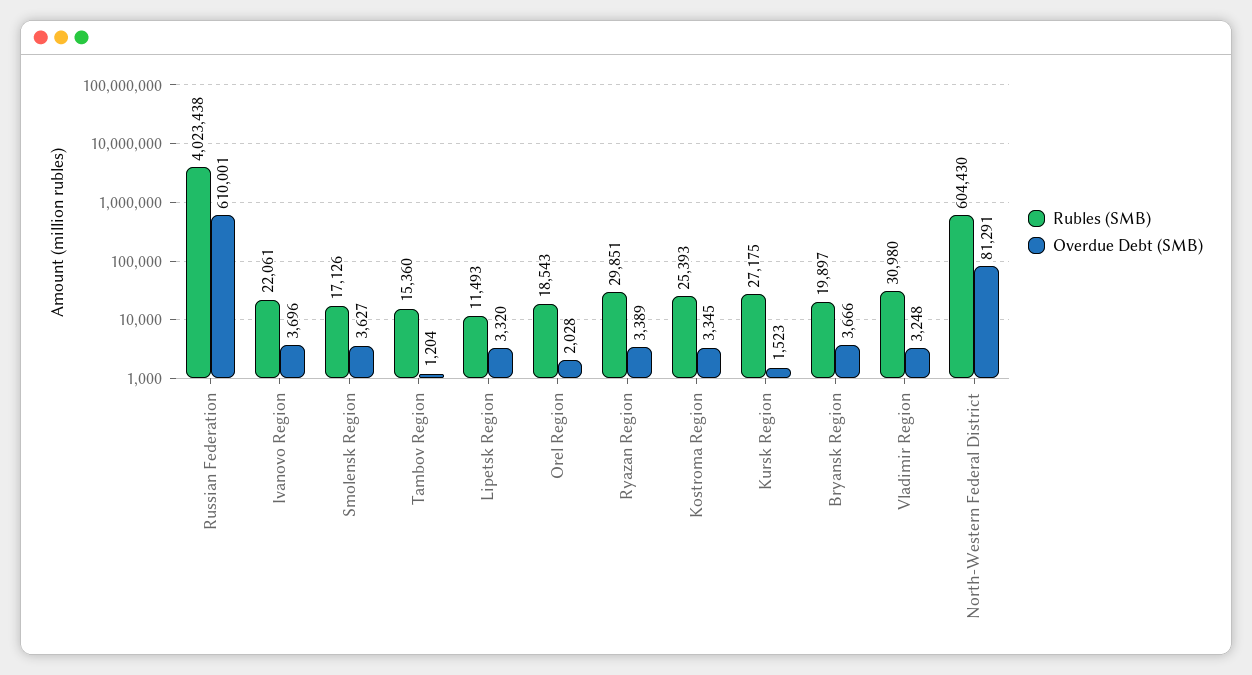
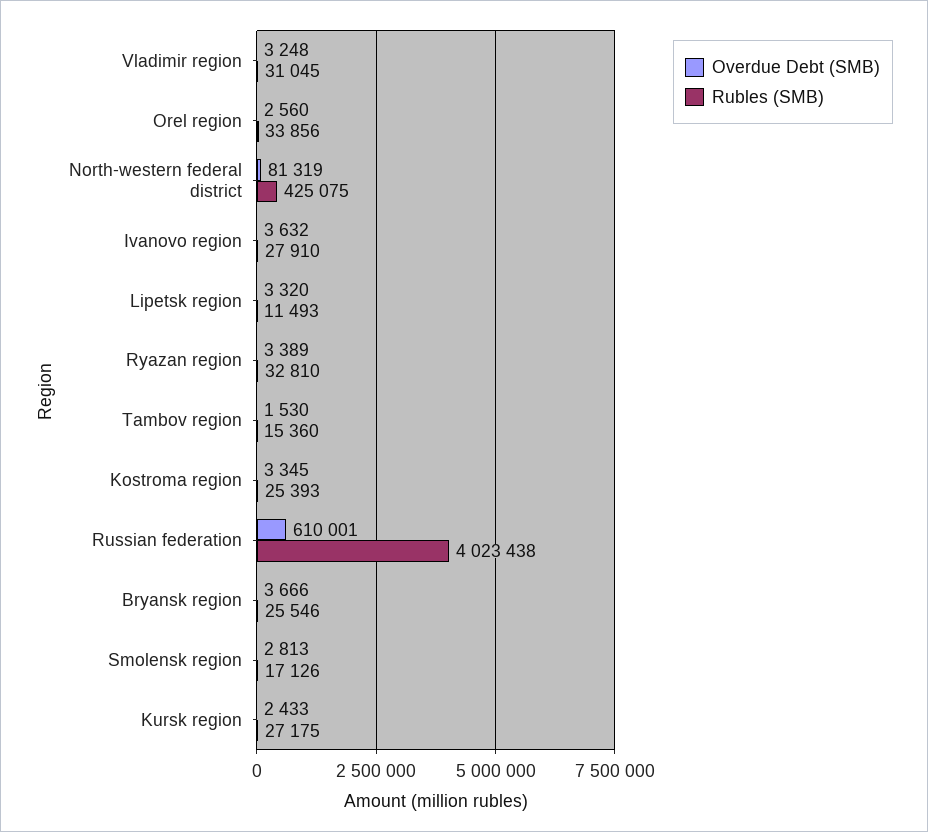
Rubles (SMB), Ivanovo Region: 22061 -> 27910
Overdue Debt (SMB), Ivanovo Region: 3696 -> 3632
Overdue Debt (SMB), Smolensk Region: 3627 -> 2813
Overdue Debt (SMB), Tambov Region: 1204 -> 1530
Rubles (SMB), Orel Region: 18543 -> 33856
Overdue Debt (SMB), Orel Region: 2028 -> 2560
Rubles (SMB), Ryazan Region: 29851 -> 32810
Overdue Debt (SMB), Kursk Region: 1523 -> 2433
Rubles (SMB), Bryansk Region: 19897 -> 25546
Rubles (SMB), Vladimir Region: 30980 -> 31045
Rubles (SMB), North-Western Federal District: 604430 -> 425075
Overdue Debt (SMB), North-Western Federal District: 81291 -> 81319

